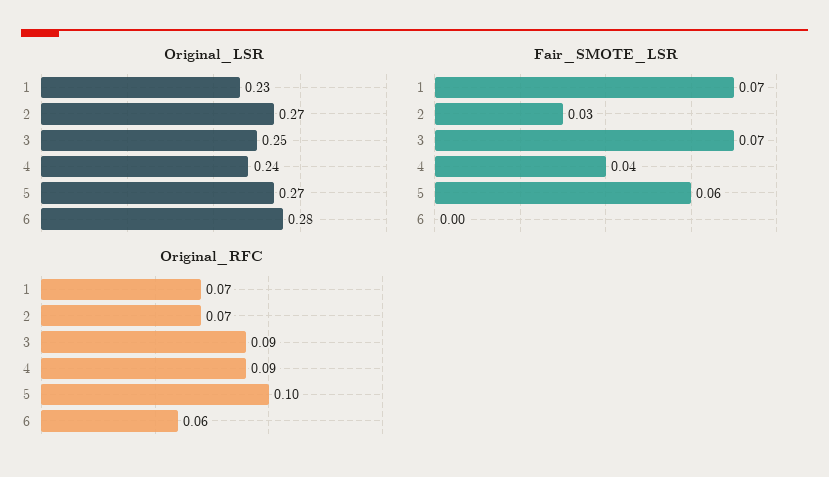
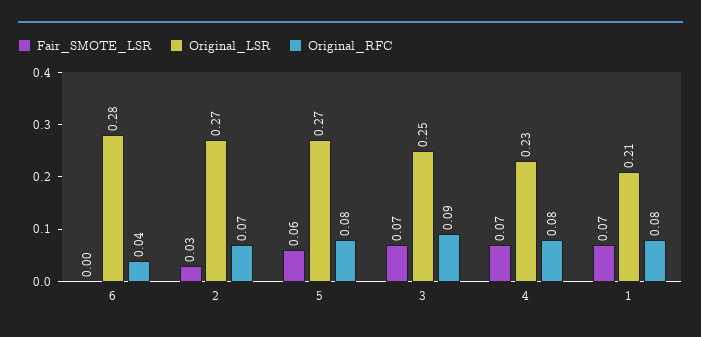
Original_LSR, 1: 0.23 -> 0.21
Original_LSR, 4: 0.24 -> 0.23
Fair_SMOTE_LSR, 4: 0.04 -> 0.07
Original_RFC, 1: 0.07 -> 0.08
Original_RFC, 4: 0.09 -> 0.08
Original_RFC, 5: 0.1 -> 0.08
Original_RFC, 6: 0.06 -> 0.04

